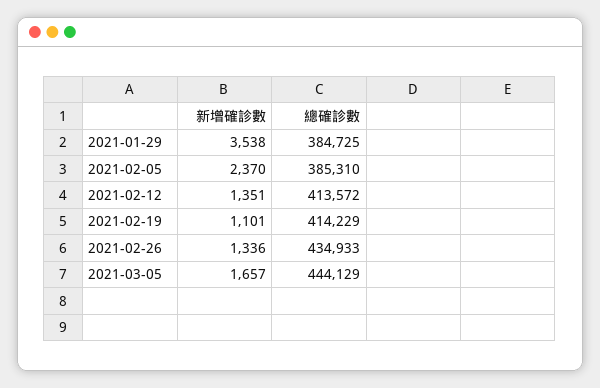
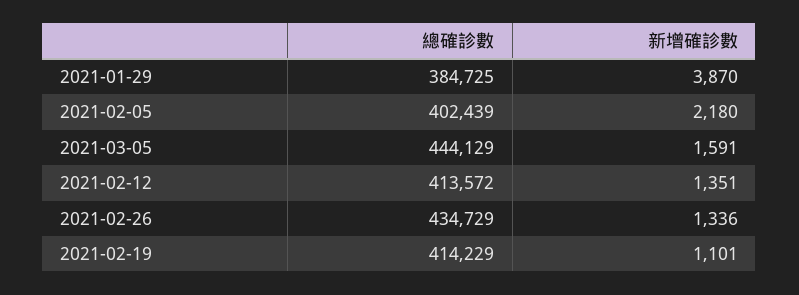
新增確診數, 2021-01-29: 3538 -> 3870
新增確診數, 2021-02-05: 2370 -> 2180
總確診數, 2021-02-05: 385310 -> 402439
總確診數, 2021-02-26: 434933 -> 434729
新增確診數, 2021-03-05: 1657 -> 1591

